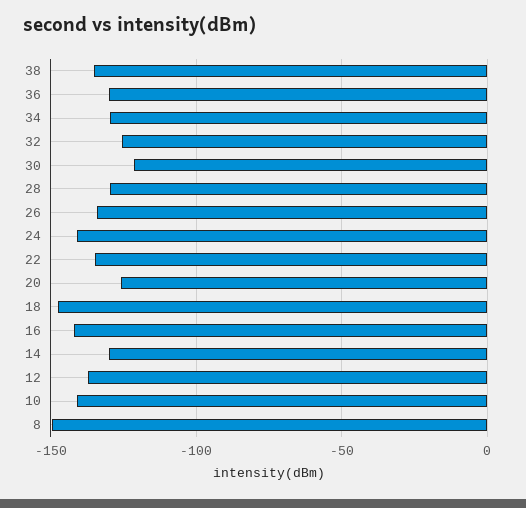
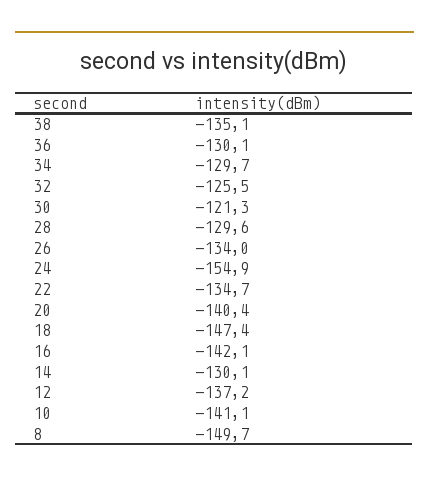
24: -140 -> -154.9
20: -125 -> -140.4

